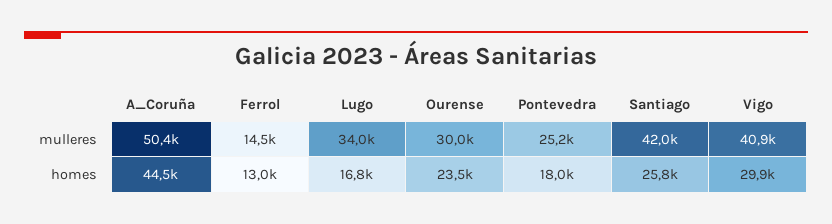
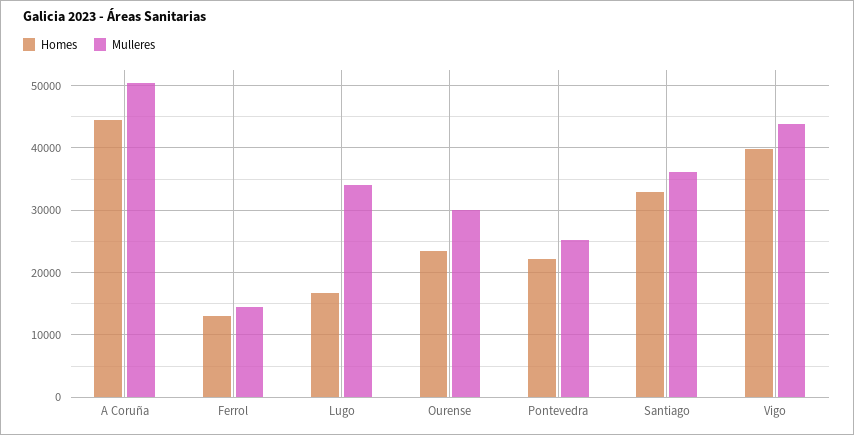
mulleres, Santiago: 42000 -> 36000
mulleres, Vigo: 40900 -> 44000
homes, Pontevedra: 18000 -> 22000
homes, Santiago: 25800 -> 33000
homes, Vigo: 29900 -> 40000

